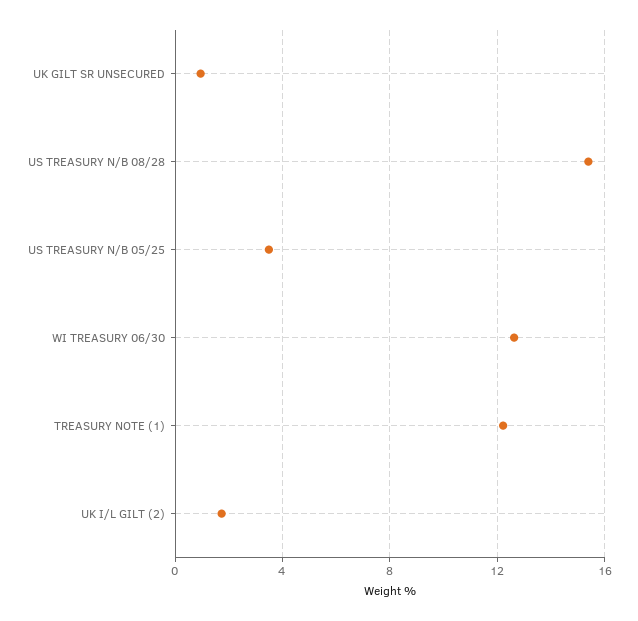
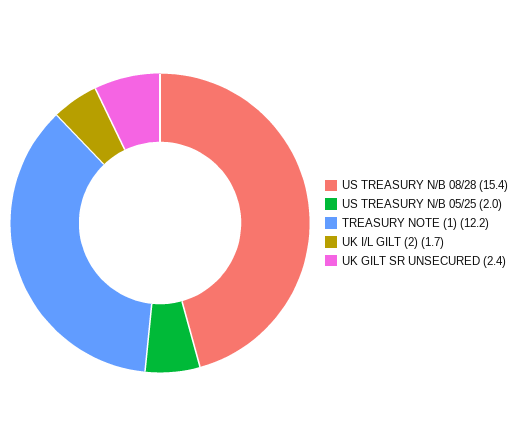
UK GILT SR UNSECURED: 1 -> 2.4
US TREASURY N/B 05/25: 3.5 -> 2
WI TREASURY 06/30: 12.5 -> none

